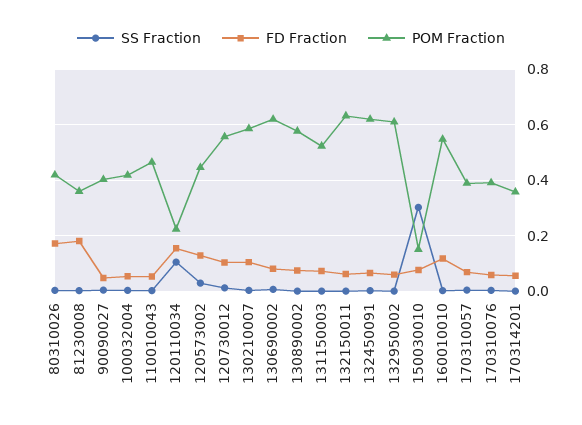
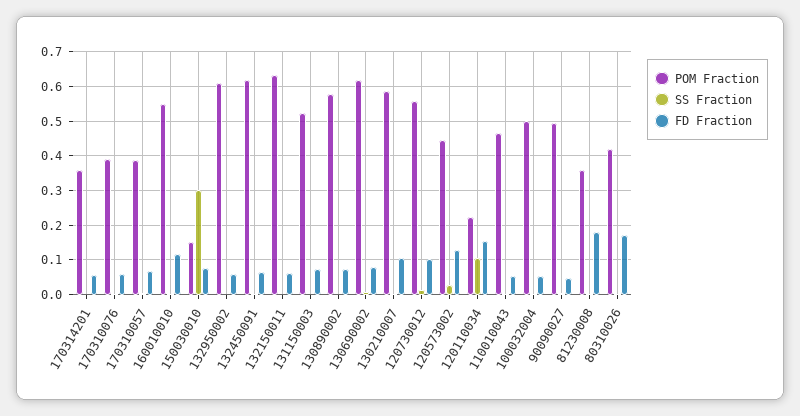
POM Fraction, 90090027: 0.4 -> 0.5
POM Fraction, 100032004: 0.425 -> 0.5

